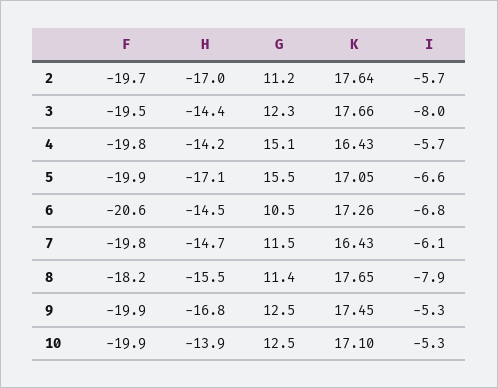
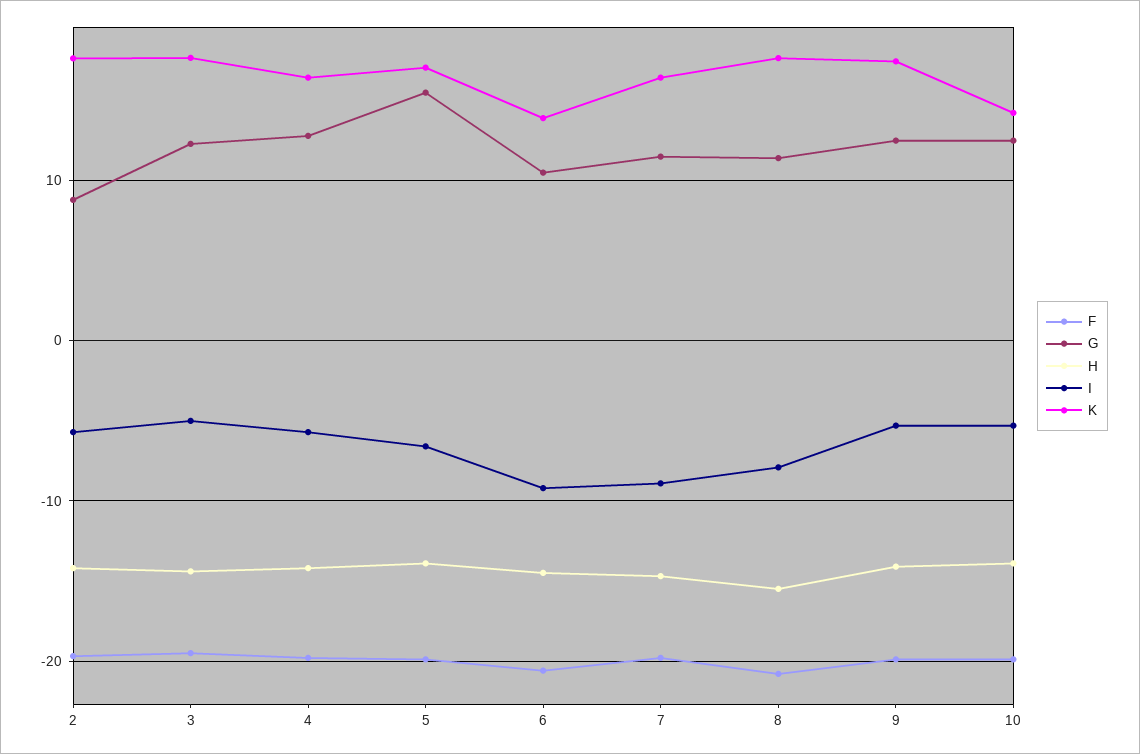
H, 2: -17 -> -14
G, 2: 11.2 -> 9
I, 3: -8 -> -5
G, 4: 15.1 -> 13
H, 5: -17.1 -> -14
K, 6: 17.26 -> 14
I, 6: -6.8 -> -9
I, 7: -6.1 -> -9
F, 8: -18.2 -> -21
H, 9: -16.8 -> -14
K, 10: 17.1 -> 14

